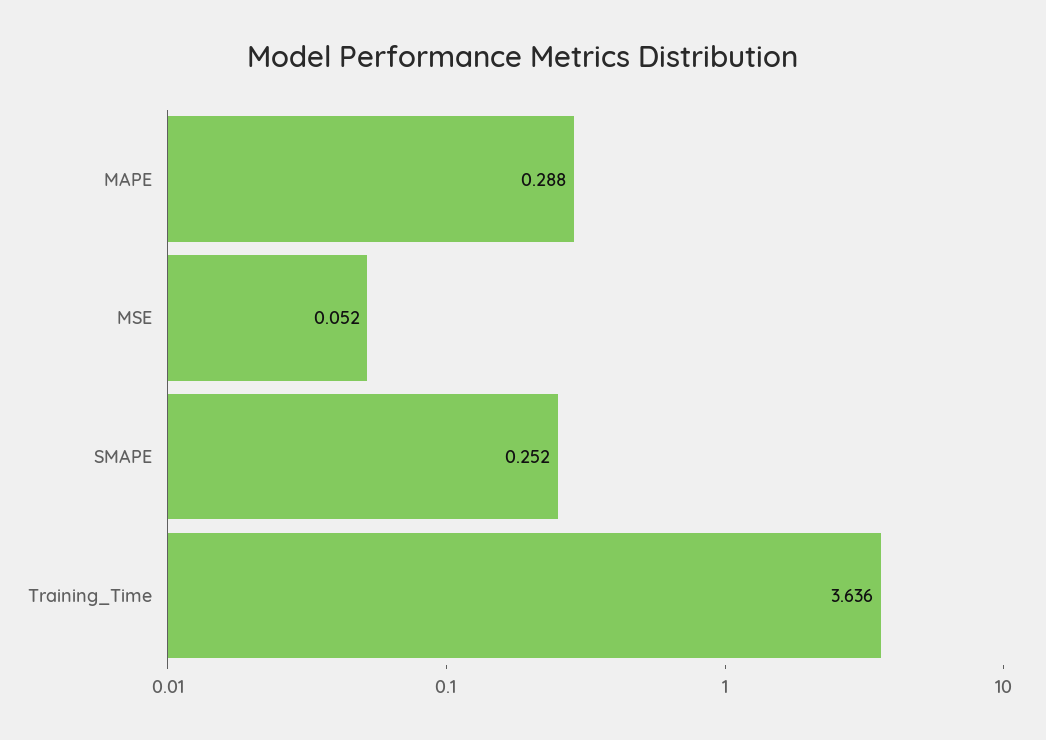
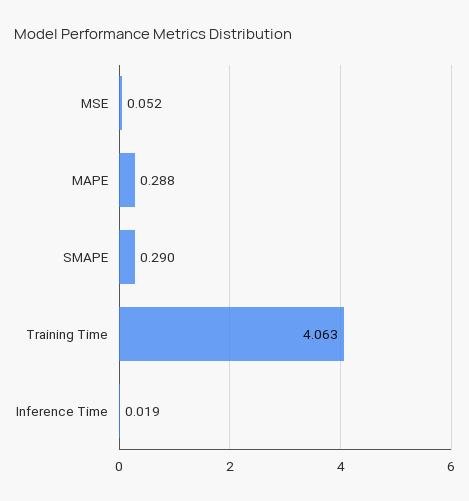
SMAPE: 0.252 -> 0.29
Training_Time: 3.636 -> 4.063
Inference Time: none -> 0.019

